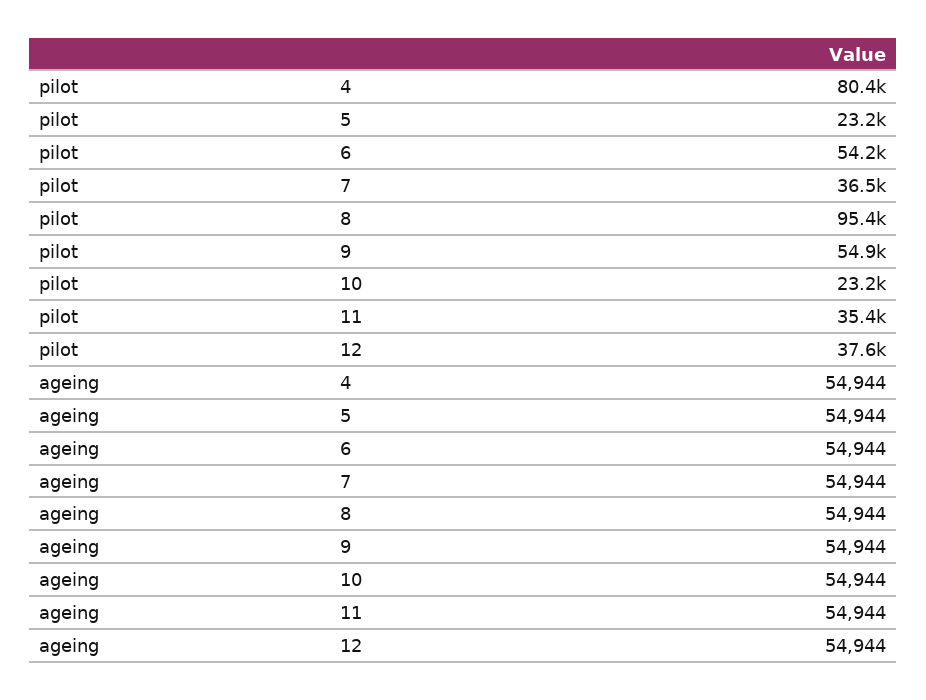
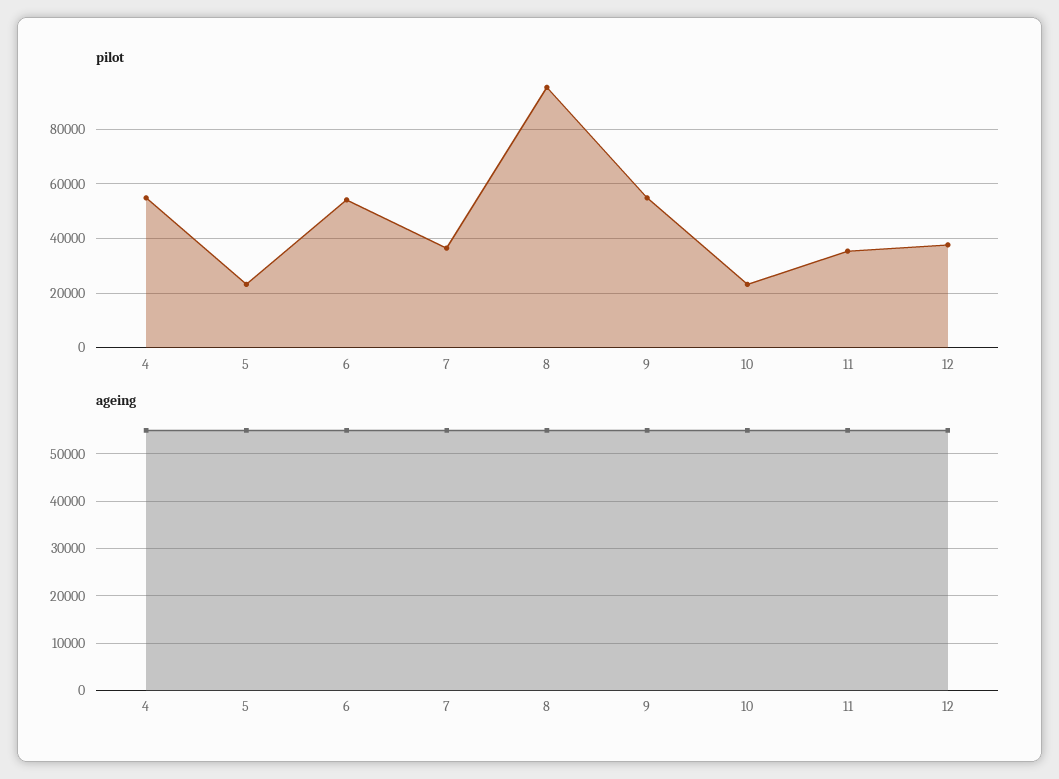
pilot, 4: 80400 -> 55000

